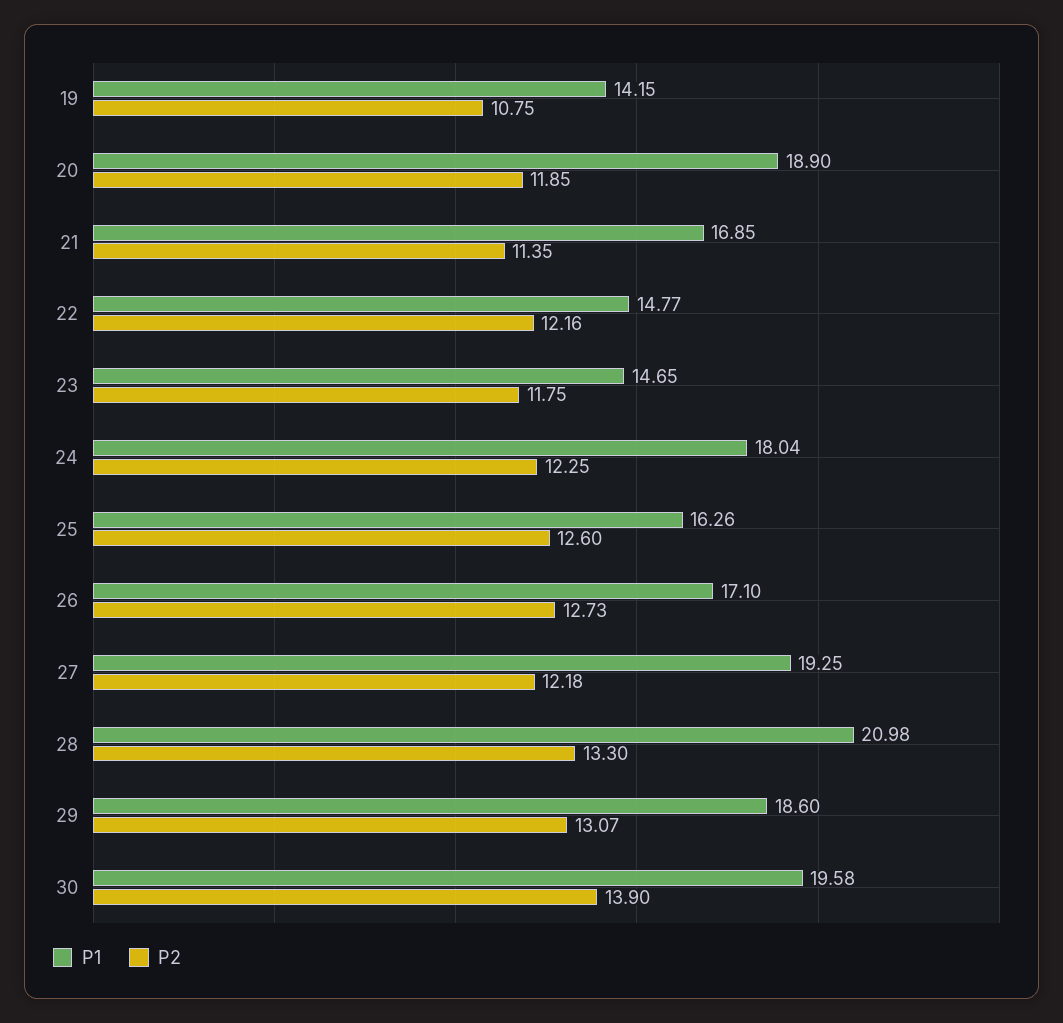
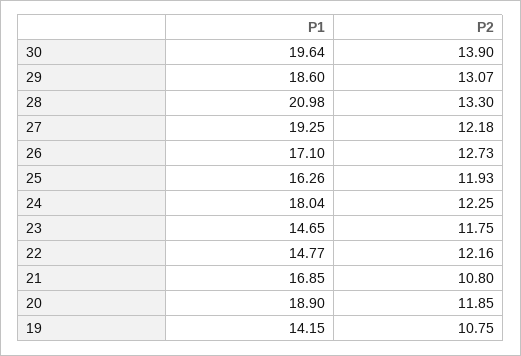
P2, 21: 11.35 -> 10.8
P2, 25: 12.6 -> 11.93
P1, 30: 19.58 -> 19.64

